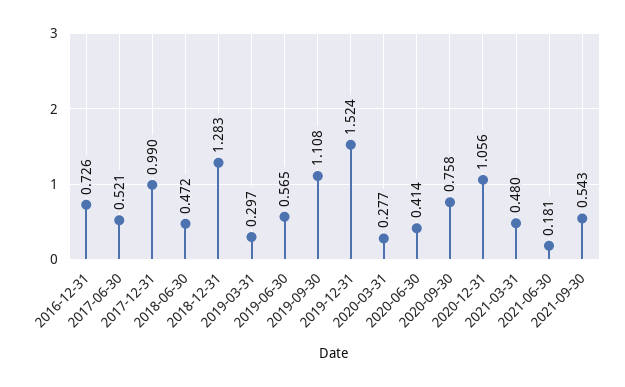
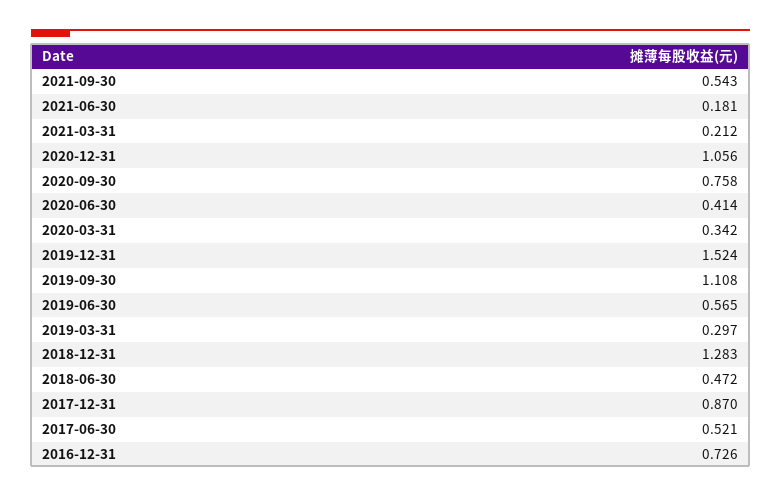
2017-12-31: 0.99 -> 0.87
2020-03-31: 0.277 -> 0.342
2021-03-31: 0.48 -> 0.212

